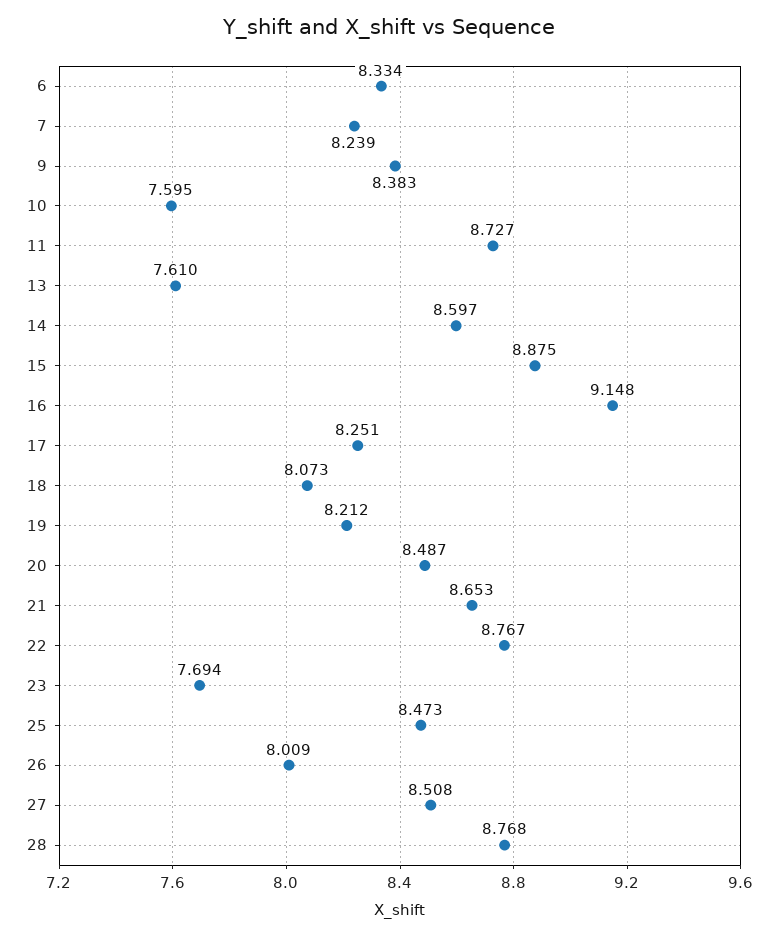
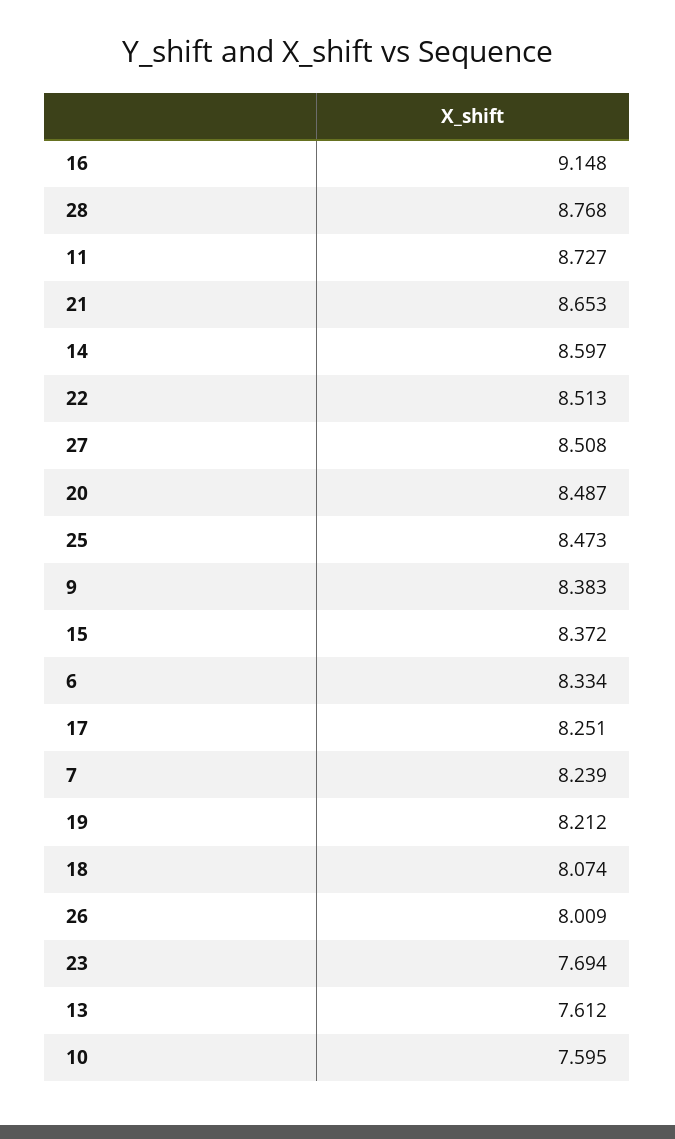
13: 7.61 -> 7.612
15: 8.875 -> 8.372
18: 8.073 -> 8.074
22: 8.767 -> 8.513

